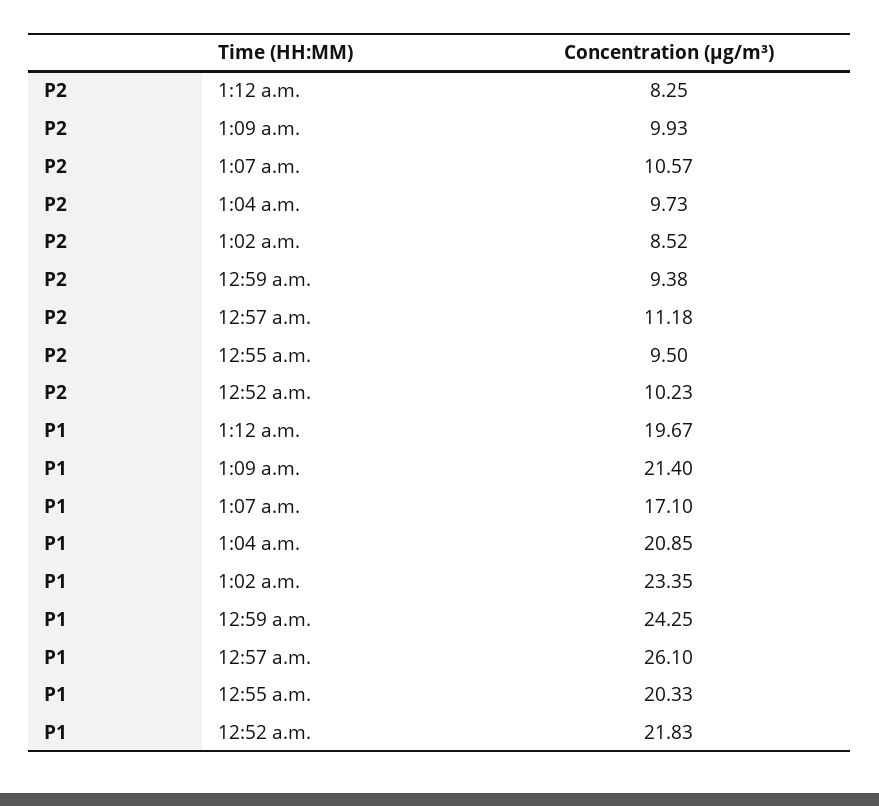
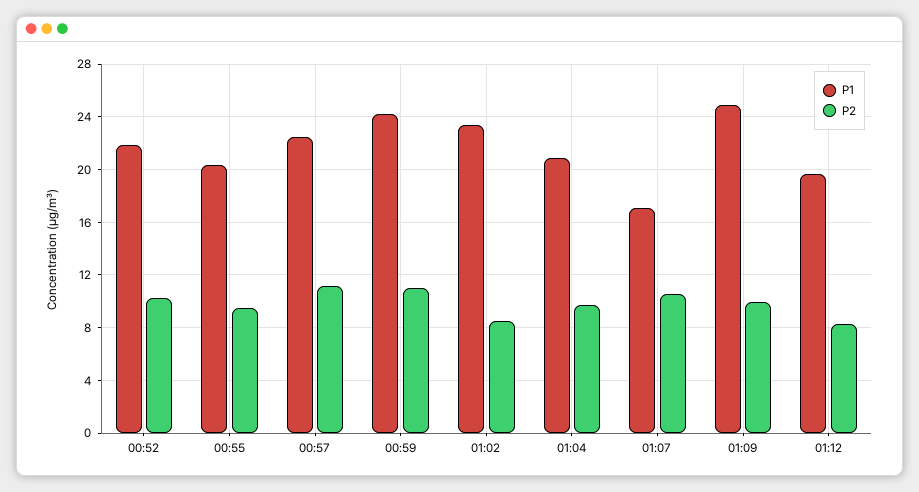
P2, 12:59 a.m.: 9.38 -> 11
P1, 1:09 a.m.: 21.4 -> 25
P1, 12:57 a.m.: 26.1 -> 22.5

